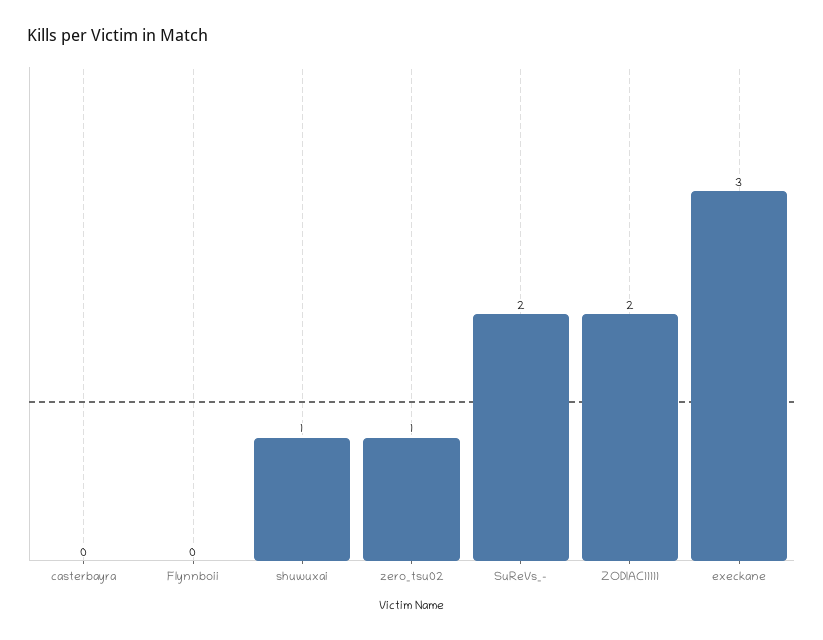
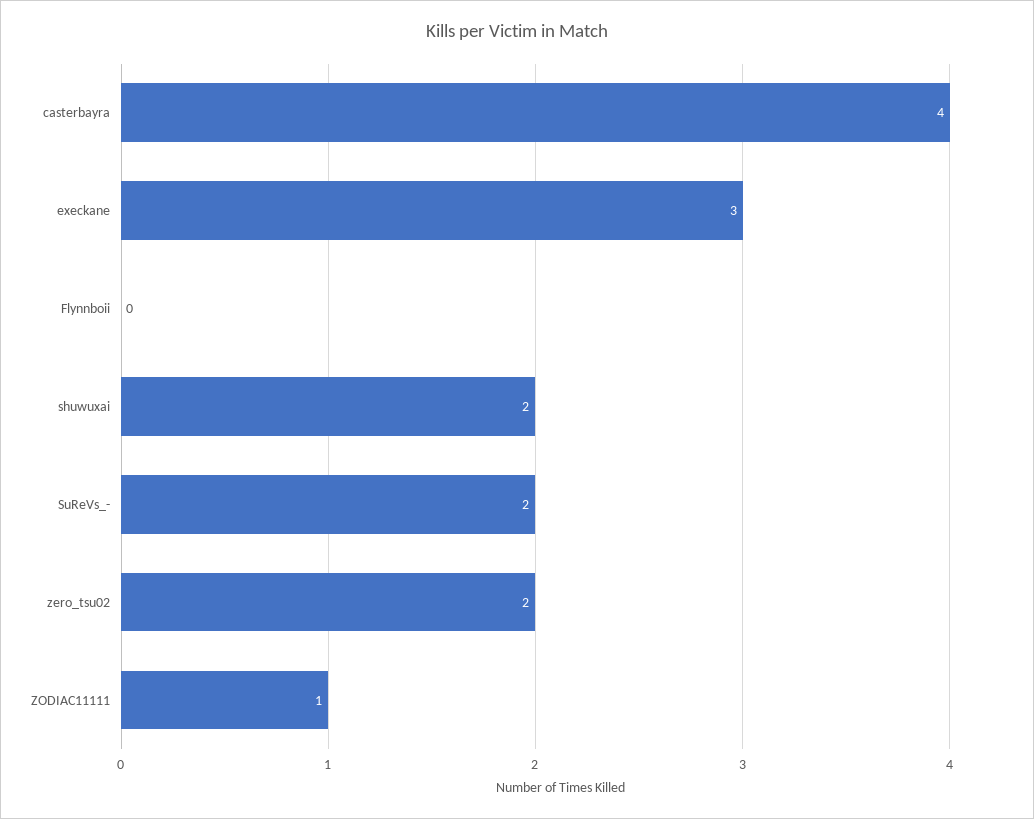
casterbayra: 0 -> 4
shuwuxai: 1 -> 2
zero_tsu02: 1 -> 2
ZODIAC11111: 2 -> 1

